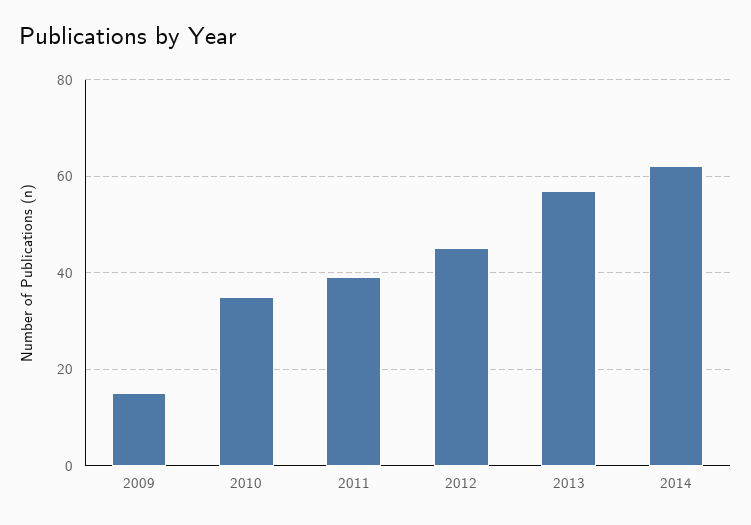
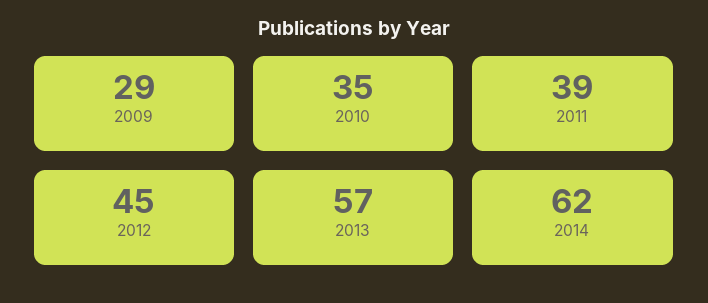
2009: 15 -> 29

